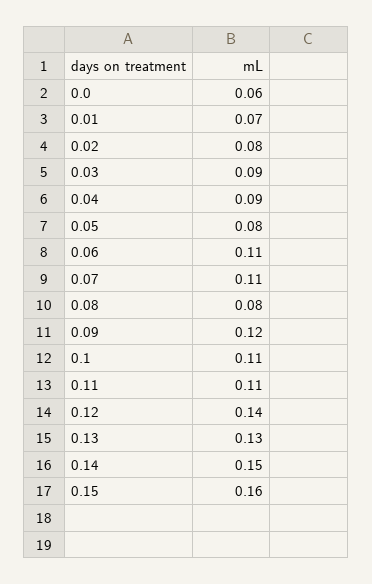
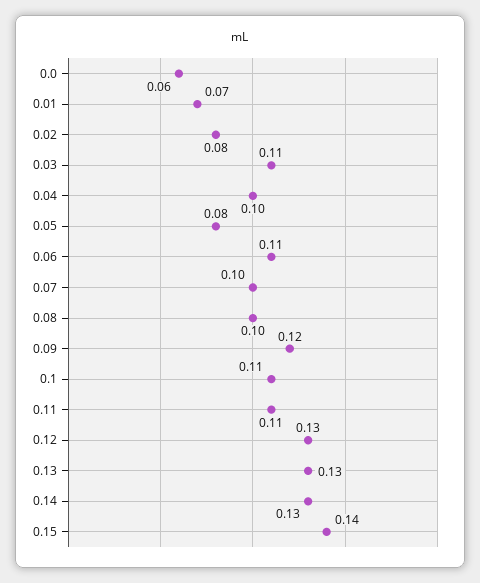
0.03: 0.09 -> 0.11
0.04: 0.09 -> 0.1
0.07: 0.11 -> 0.1
0.08: 0.08 -> 0.1
0.12: 0.14 -> 0.13
0.14: 0.15 -> 0.13
0.15: 0.16 -> 0.14

